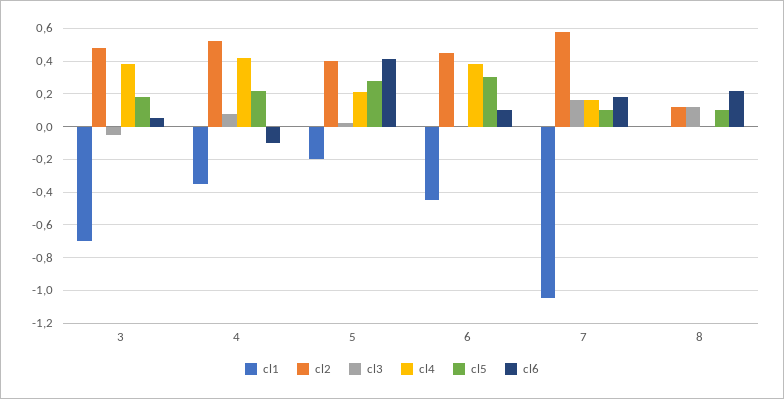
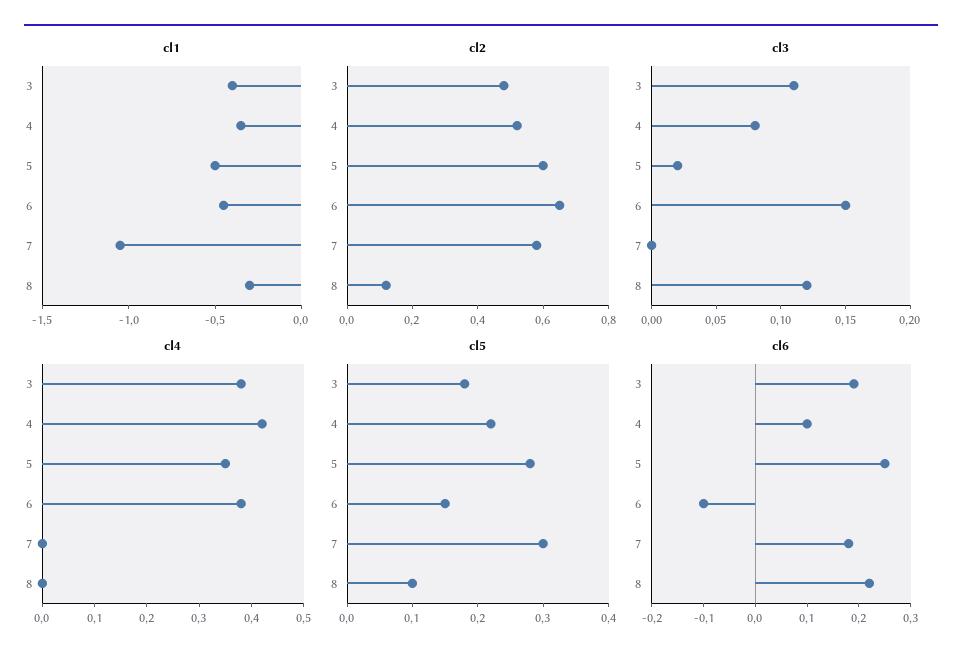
cl1, 3: -0.7 -> -0.4
cl3, 3: -0.05 -> 0.11
cl6, 3: 0.05 -> 0.2
cl6, 4: -0.1 -> 0.1
cl1, 5: -0.2 -> -0.5
cl2, 5: 0.4 -> 0.6
cl4, 5: 0.2 -> 0.35
cl6, 5: 0.4 -> 0.25
cl2, 6: 0.45 -> 0.65
cl3, 6: 0 -> 0.15
cl5, 6: 0.3 -> 0.15
cl6, 6: 0.1 -> -0.1
cl3, 7: 0.15 -> 0
cl4, 7: 0.15 -> 0
cl5, 7: 0.1 -> 0.3
cl1, 8: 0 -> -0.3

